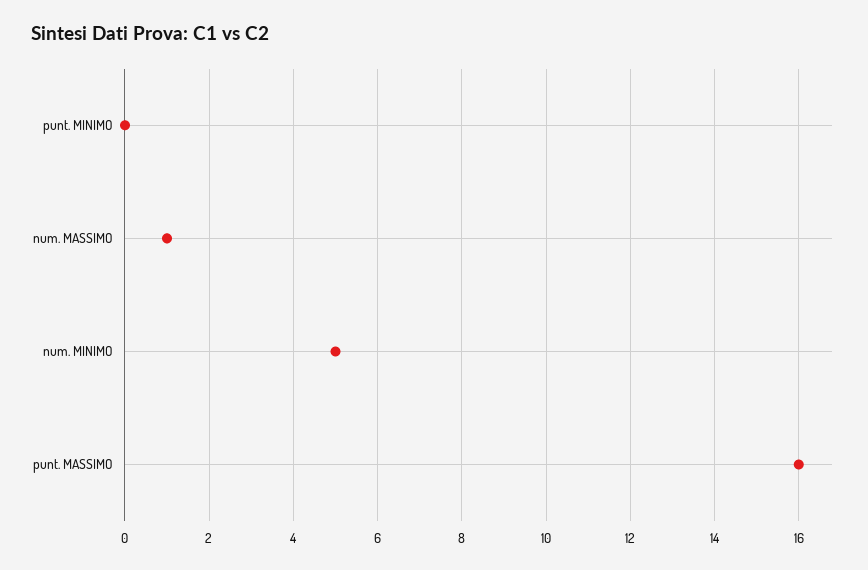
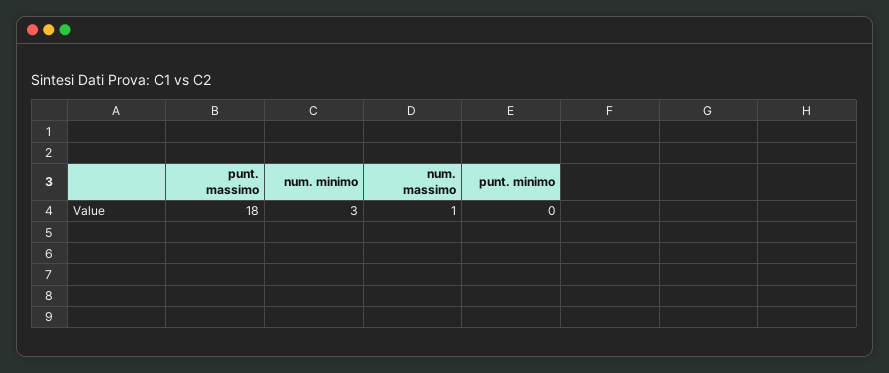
num. MINIMO: 5 -> 3
punt. MASSIMO: 16 -> 18

